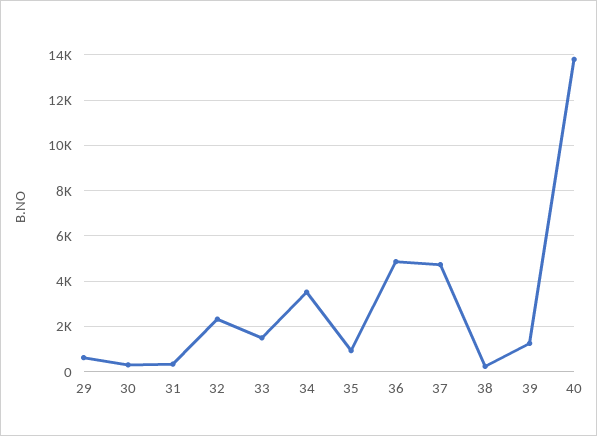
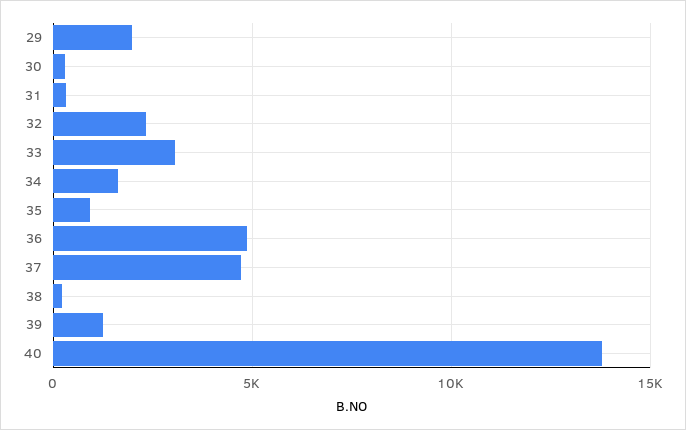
29: 500 -> 2000
33: 1500 -> 3000
34: 3500 -> 1500

